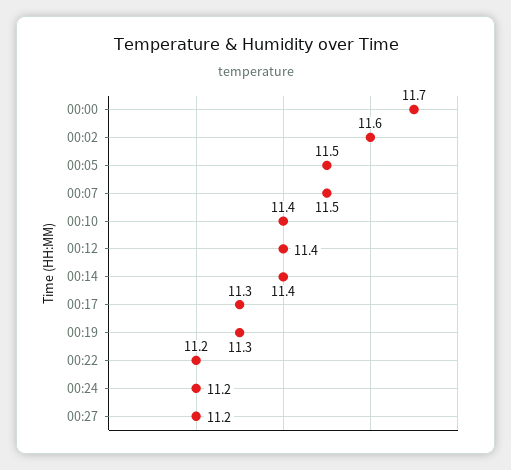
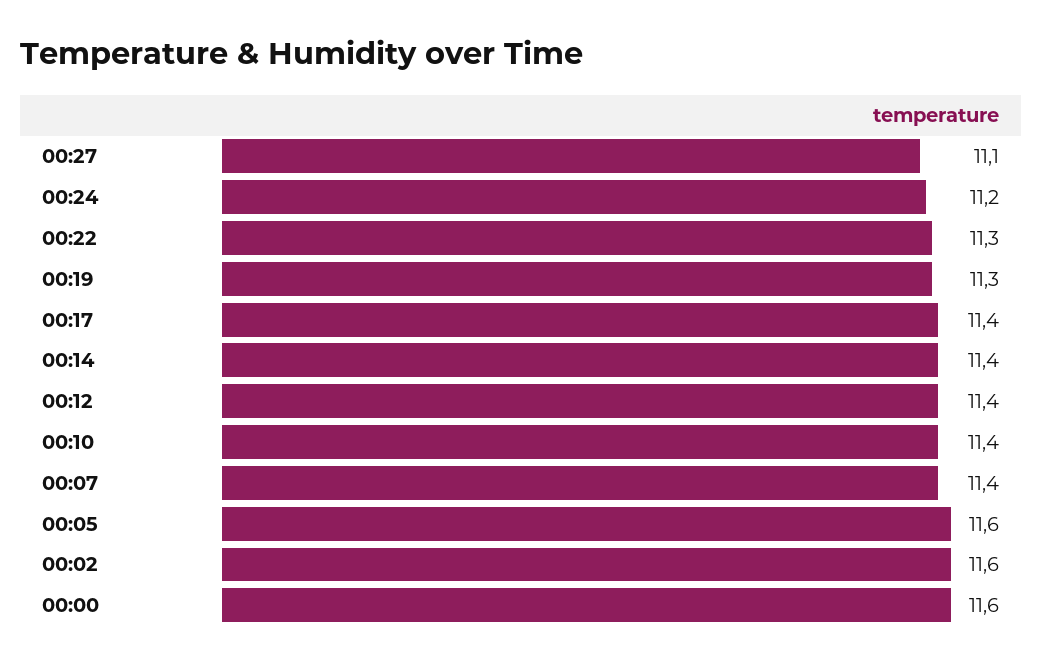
00:00: 11.7 -> 11.6
00:05: 11.5 -> 11.6
00:07: 11.5 -> 11.4
00:17: 11.3 -> 11.4
00:22: 11.2 -> 11.3
00:27: 11.2 -> 11.1

